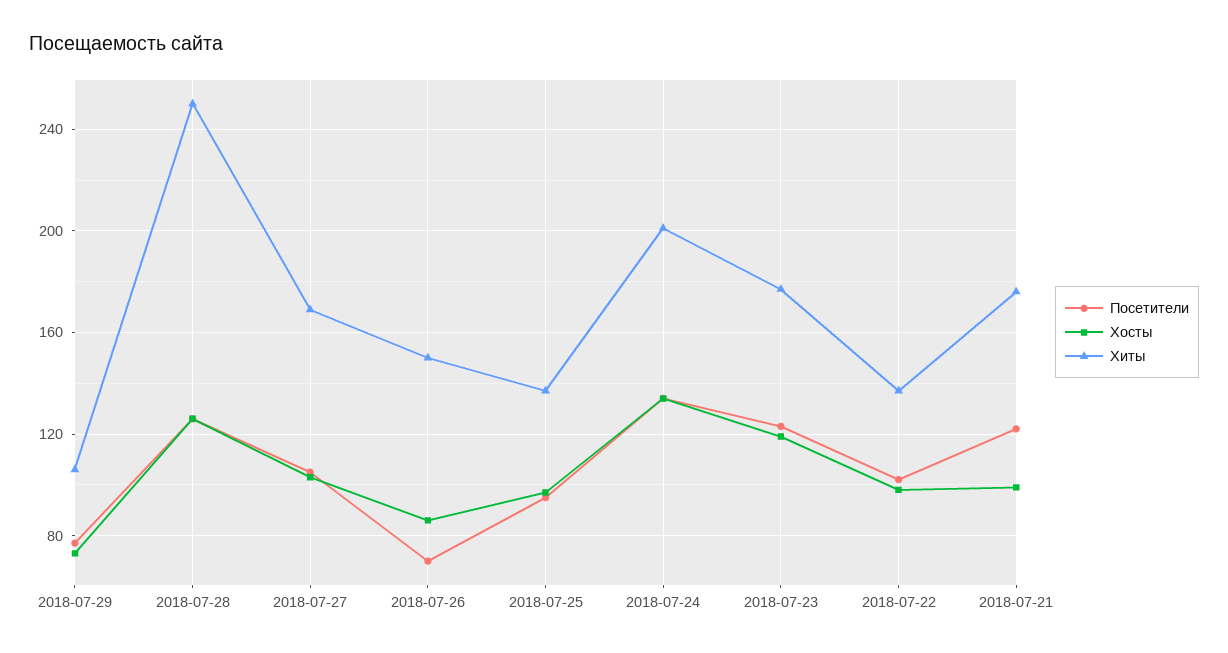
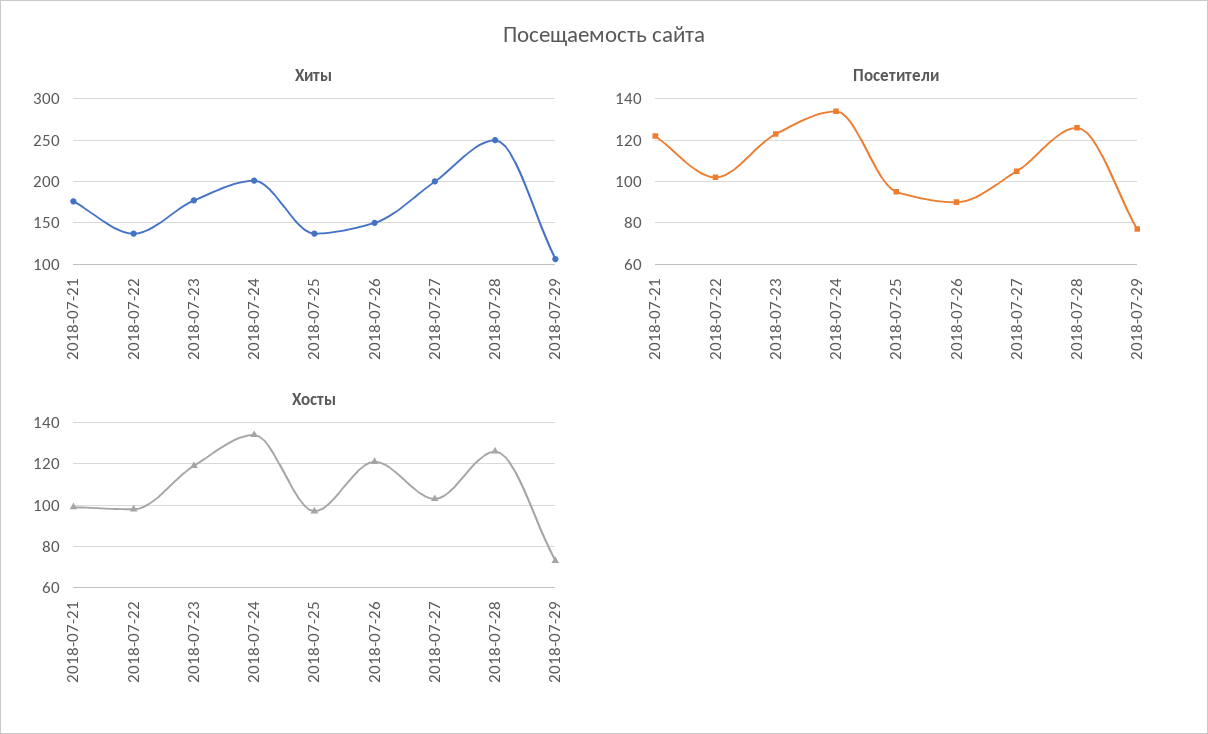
Хиты, 2018-07-27: 170 -> 200
Посетители, 2018-07-26: 70 -> 90
Хосты, 2018-07-26: 85 -> 120

